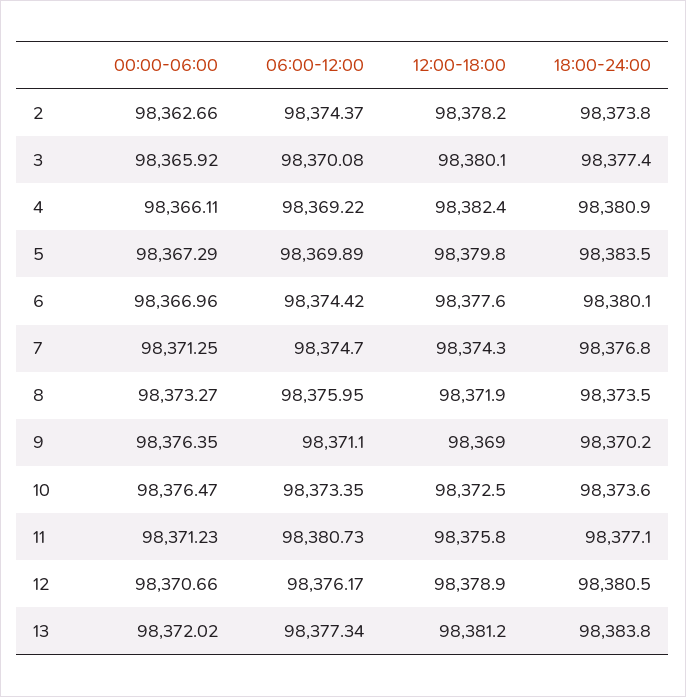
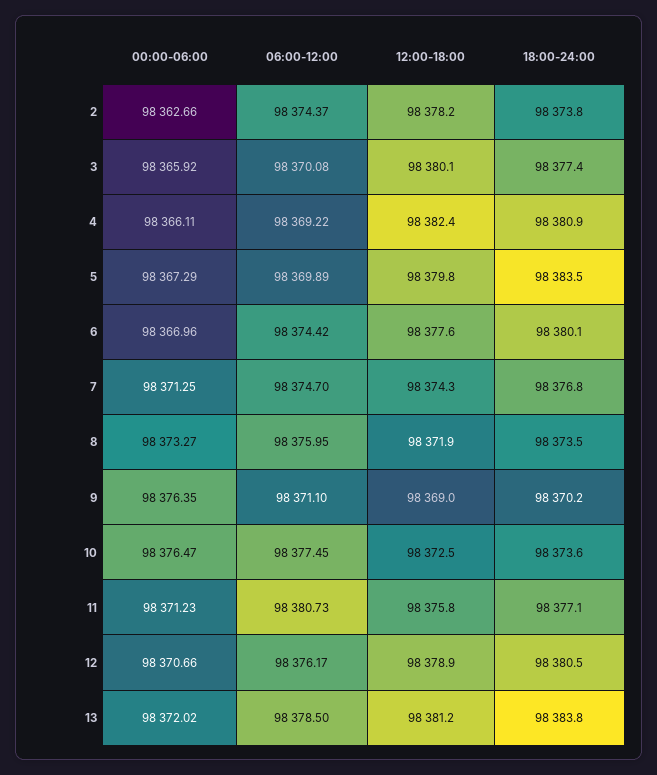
06:00-12:00, 10: 98373.35 -> 98377.45
06:00-12:00, 13: 98377.34 -> 98378.5

